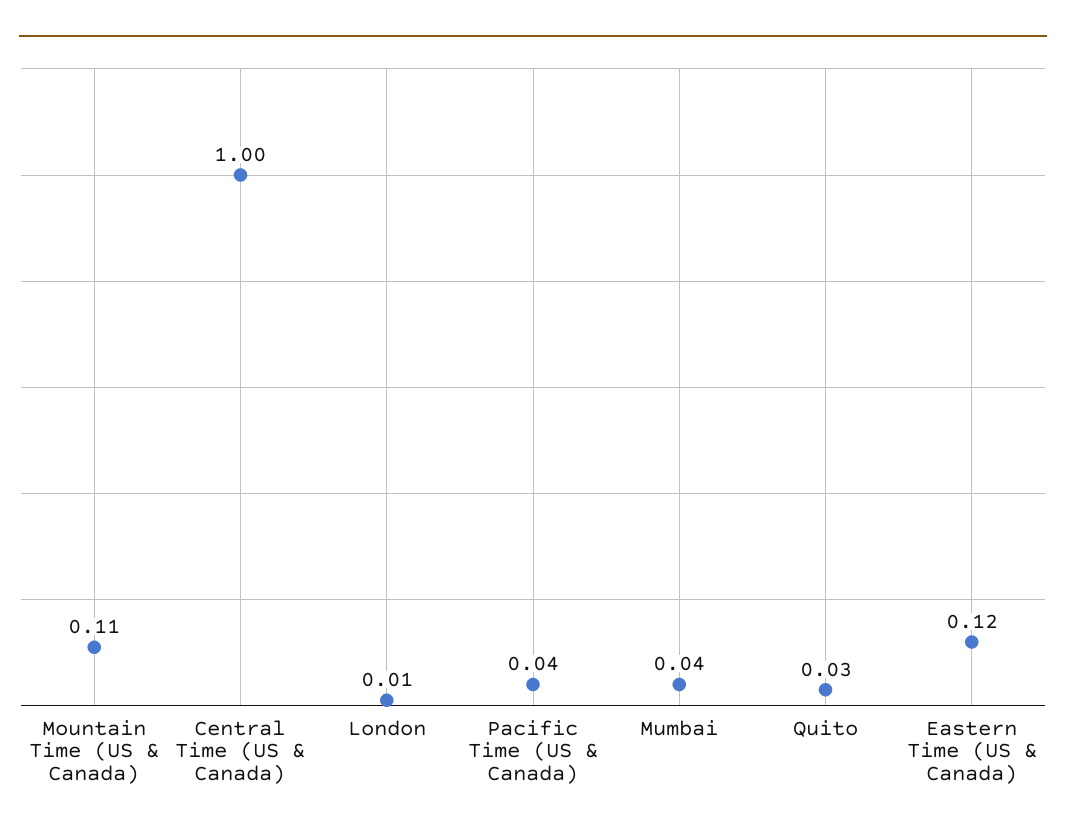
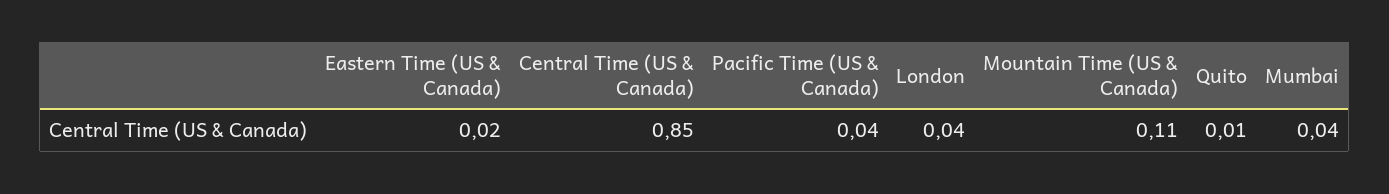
Central Time (US & Canada): 1 -> 0.85
London: 0.01 -> 0.04
Quito: 0.03 -> 0.01
Eastern Time (US & Canada): 0.12 -> 0.02

